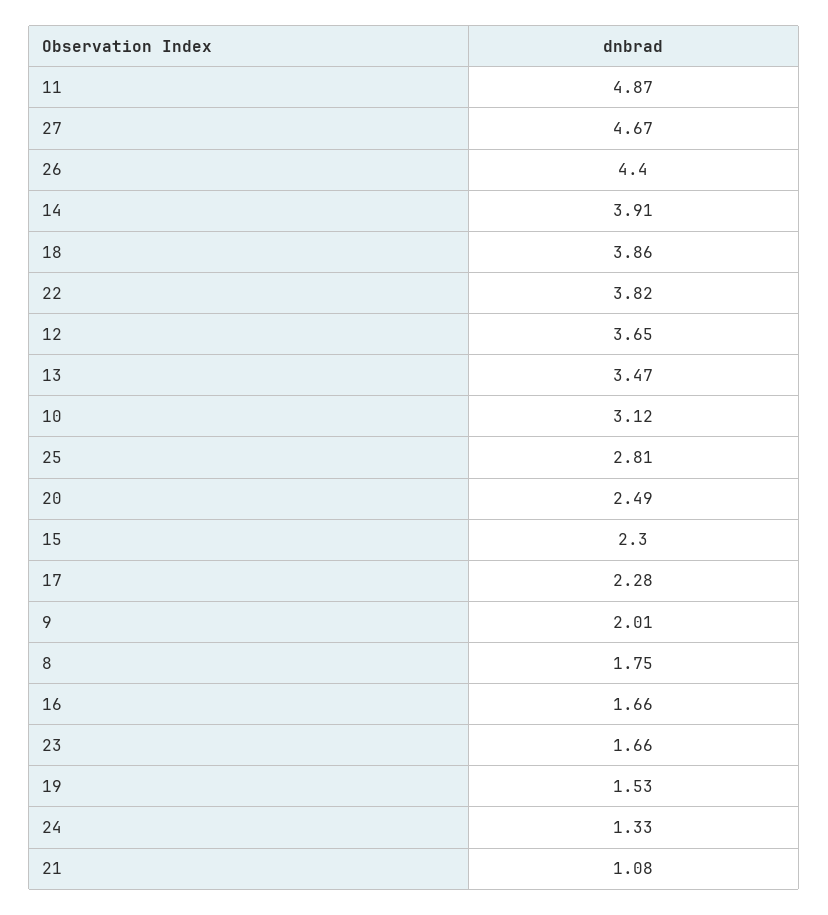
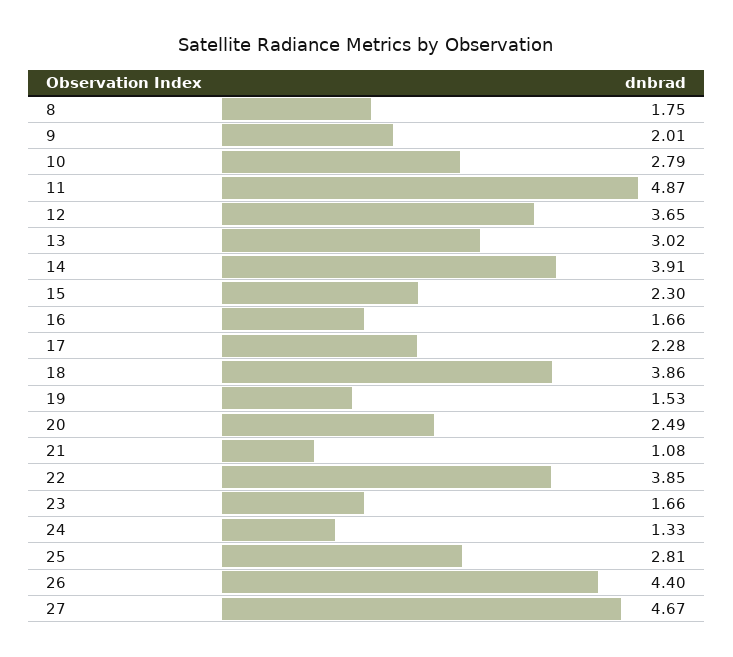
22: 3.82 -> 3.85
13: 3.47 -> 3.02
10: 3.12 -> 2.79

